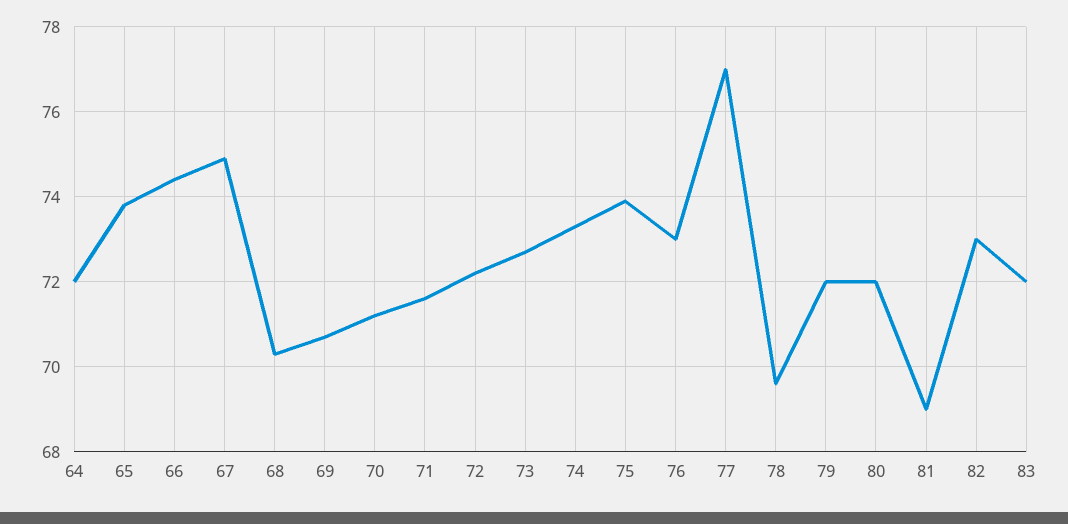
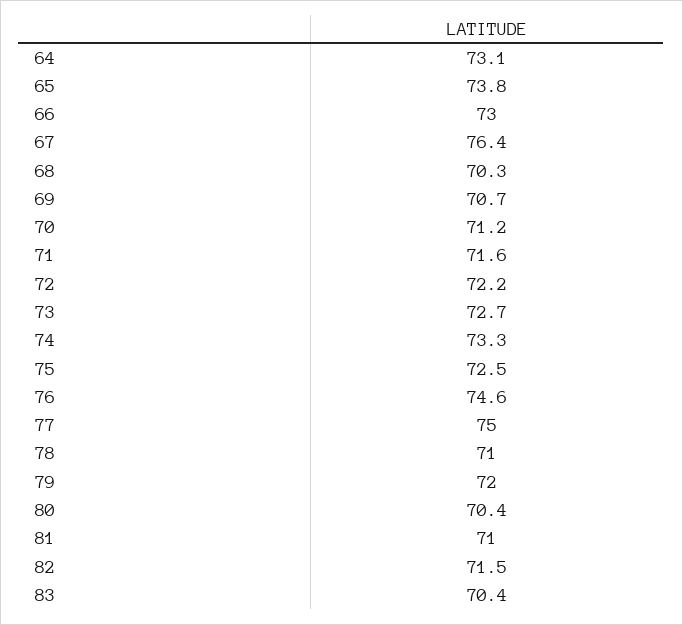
64: 72 -> 73.1
66: 74.5 -> 73
67: 75 -> 76.4
75: 74 -> 72.5
76: 73 -> 74.6
77: 77 -> 75
78: 69.5 -> 71
80: 72 -> 70.4
81: 69 -> 71
82: 73 -> 71.5
83: 72 -> 70.4

